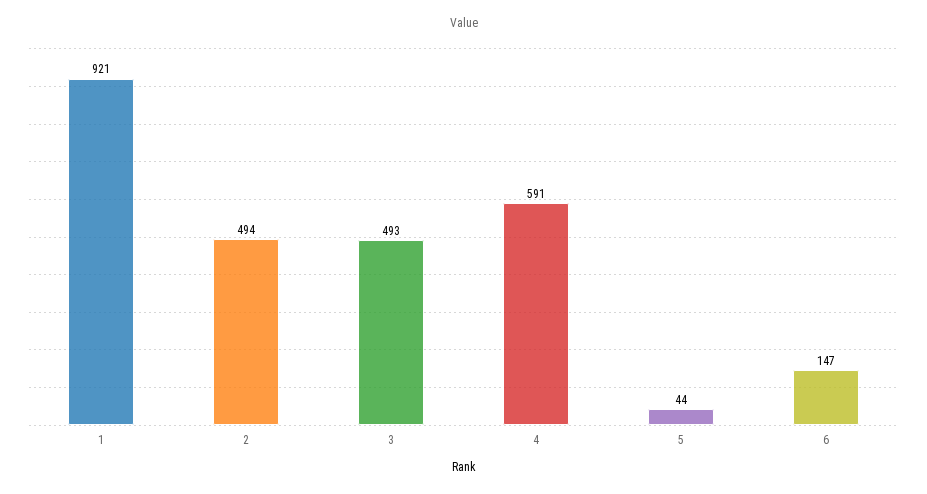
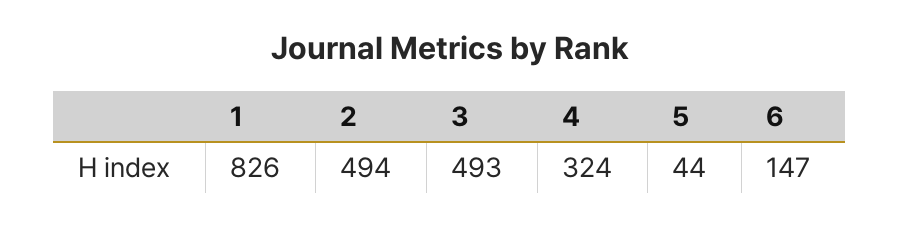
1: 921 -> 826
4: 591 -> 324

